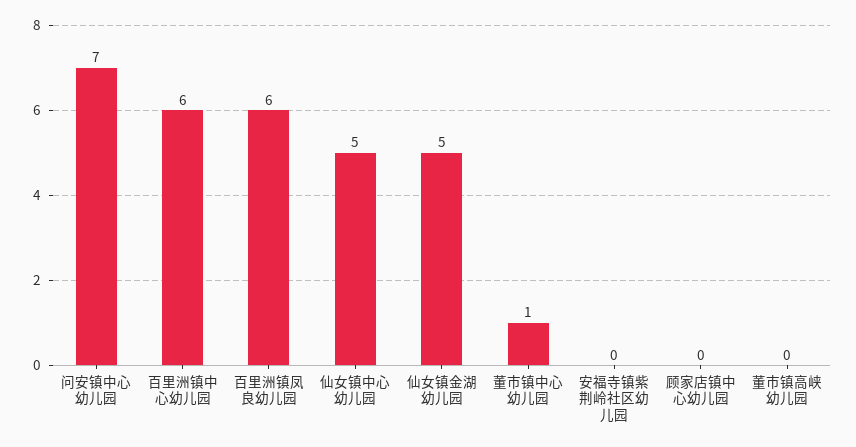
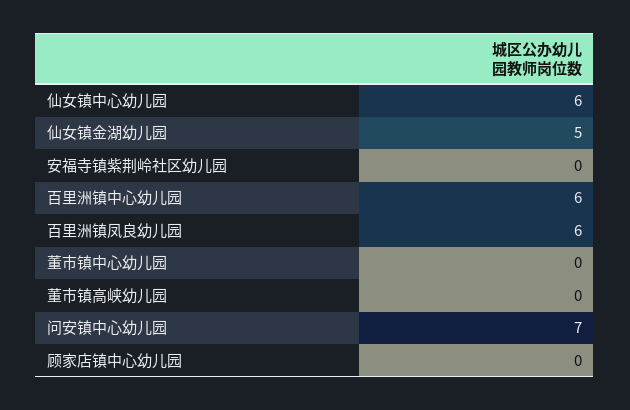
仙女镇中心幼儿园: 5 -> 6
董市镇中心幼儿园: 1 -> 0

